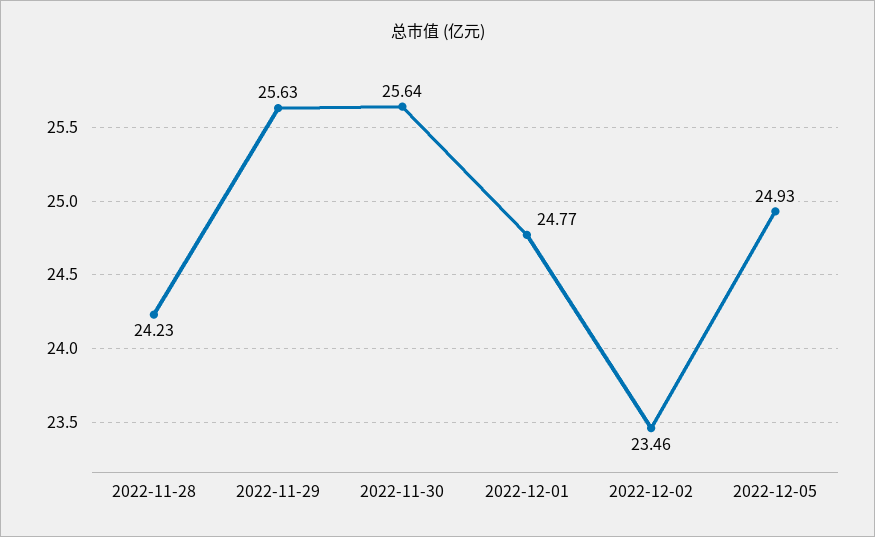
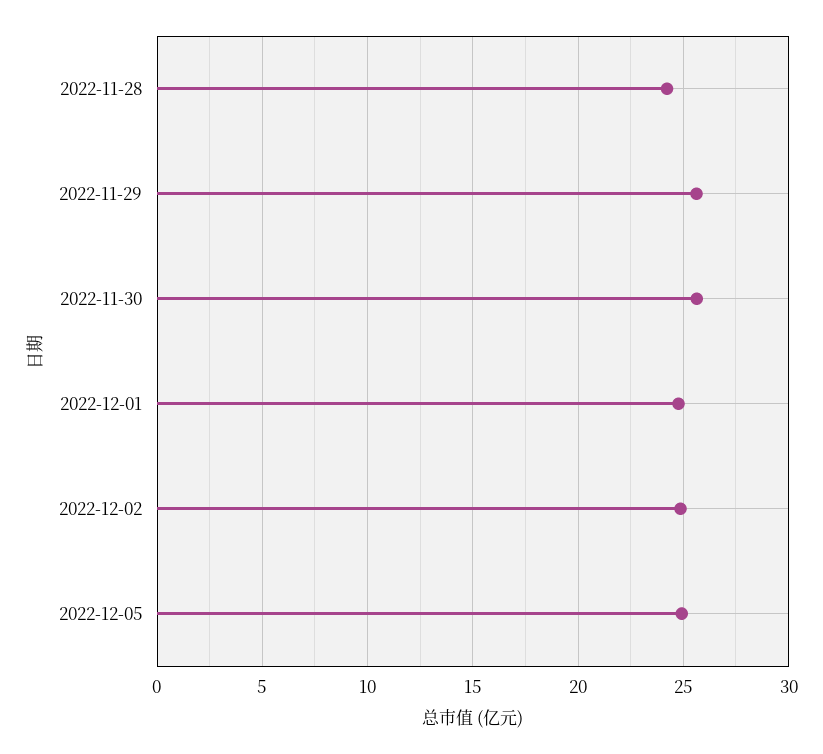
2022-12-02: 23.46 -> 25

